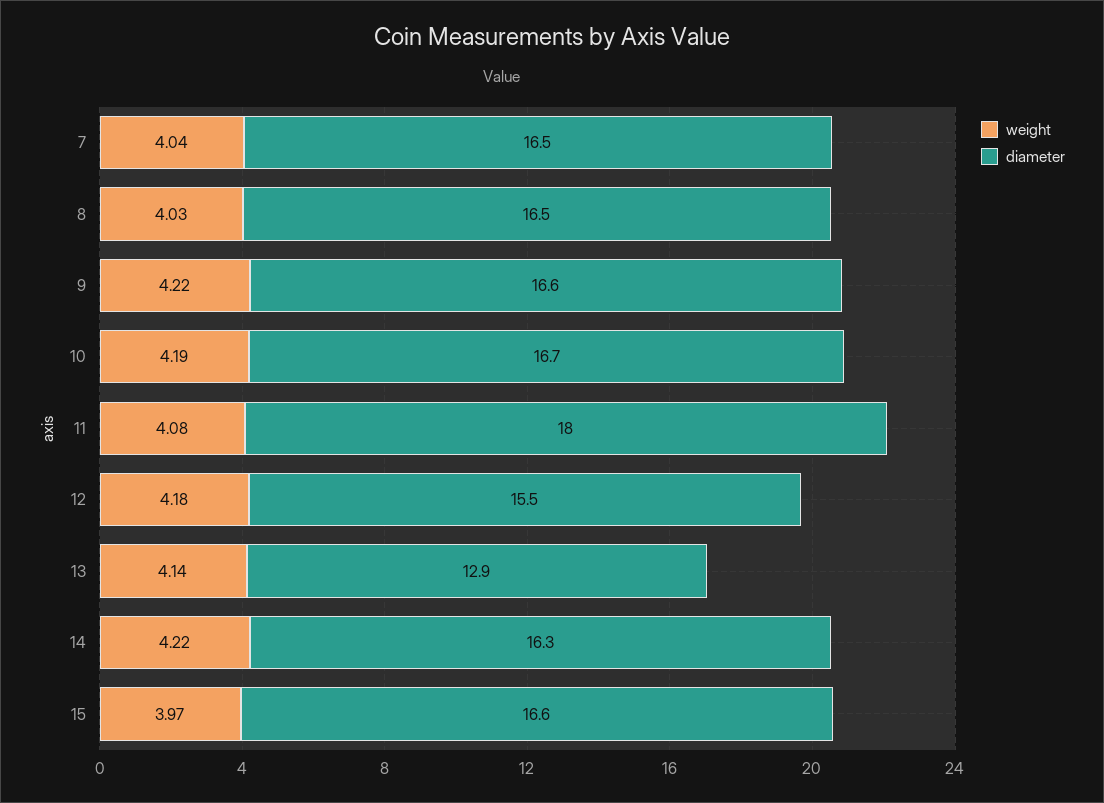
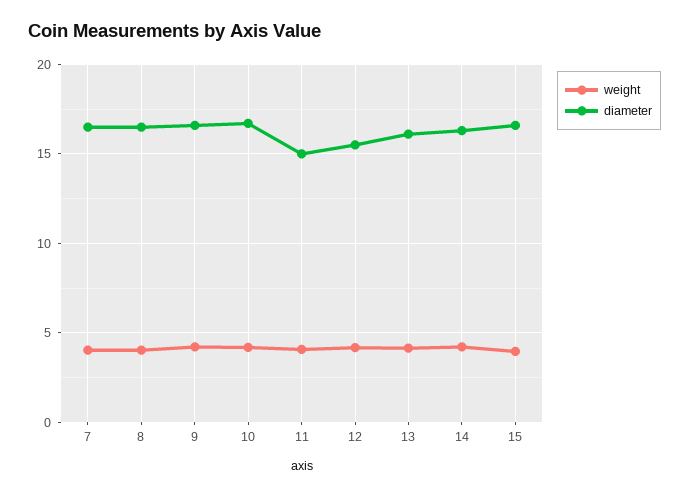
diameter, 11: 18 -> 15
diameter, 13: 12.9 -> 16

